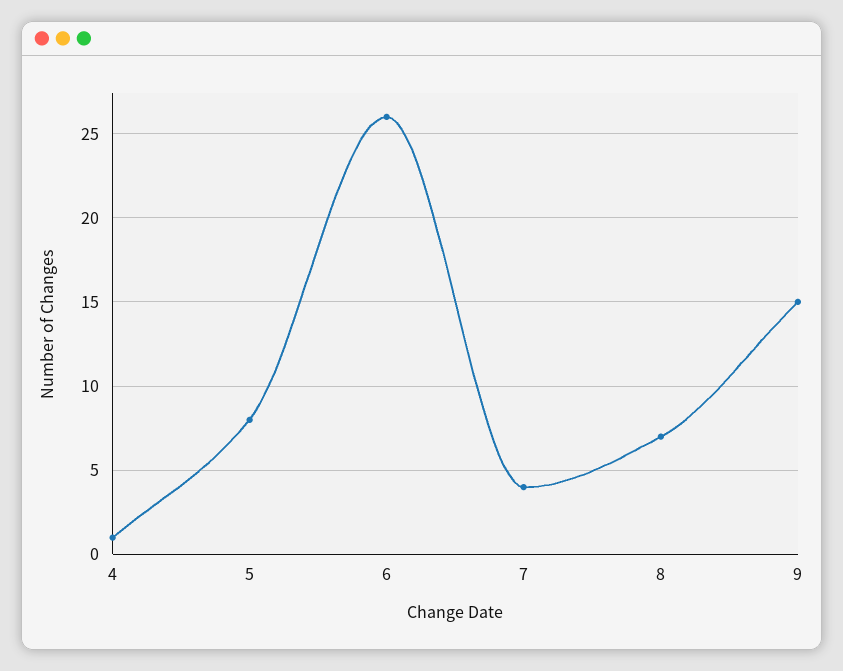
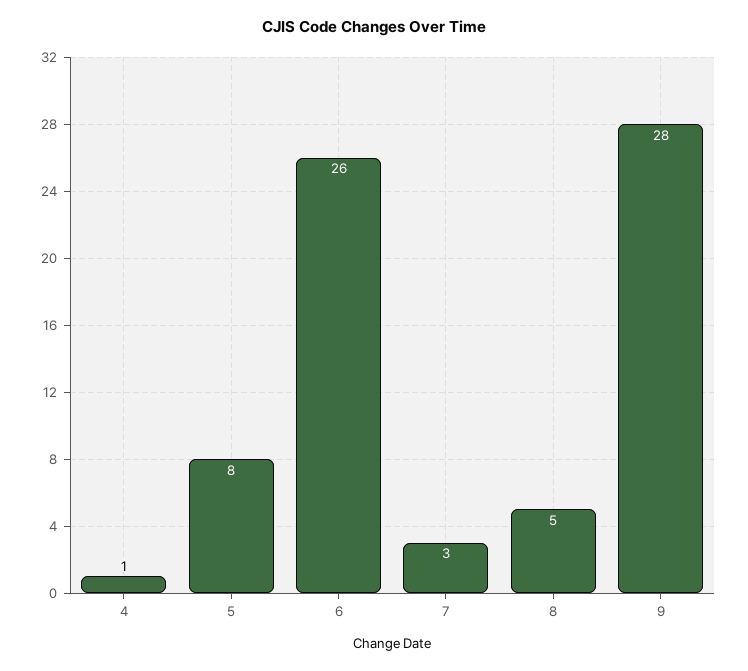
7: 4 -> 3
8: 7 -> 5
9: 15 -> 28

